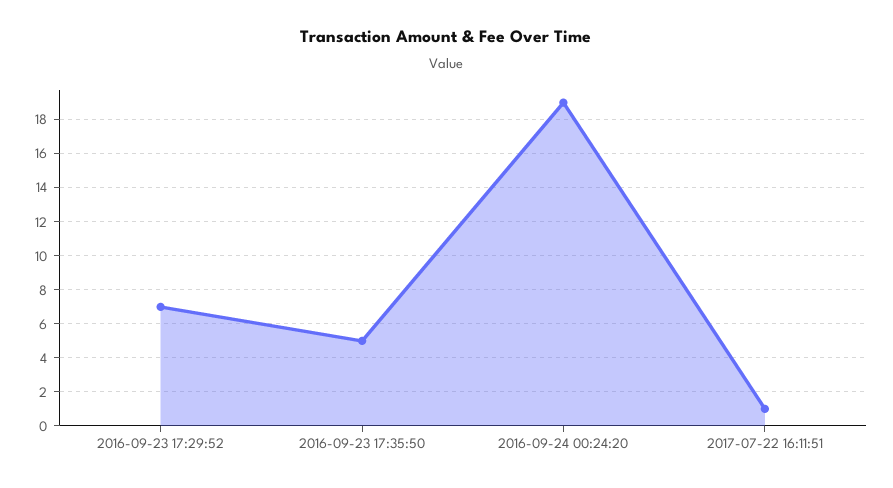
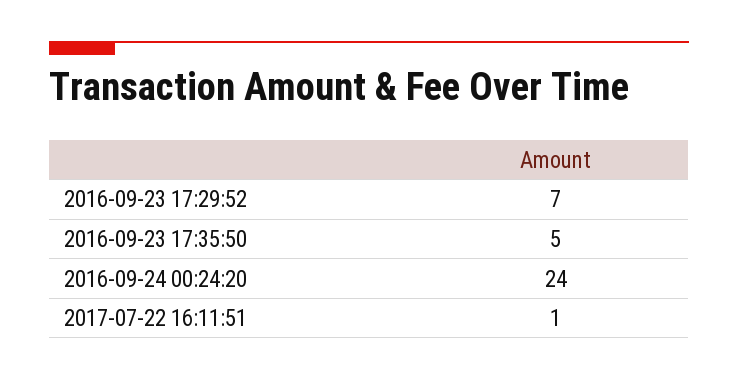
2016-09-24 00:24:20: 19 -> 24

